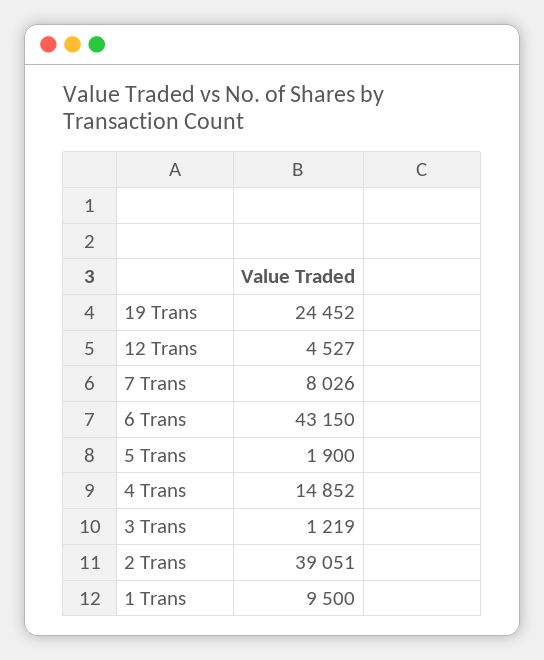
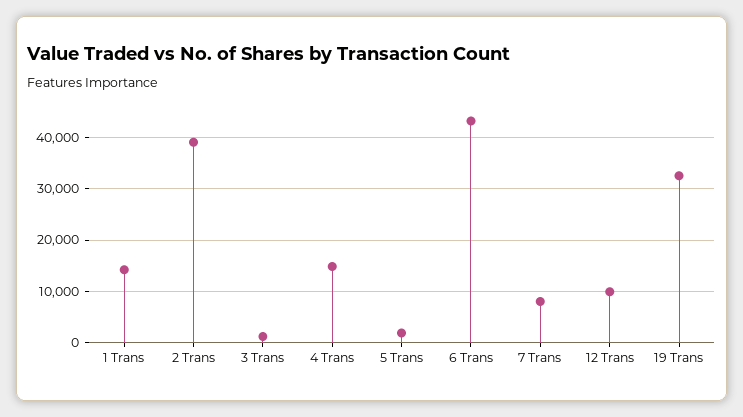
19 Trans: 24452 -> 32000
12 Trans: 4527 -> 10000
1 Trans: 9500 -> 14000

